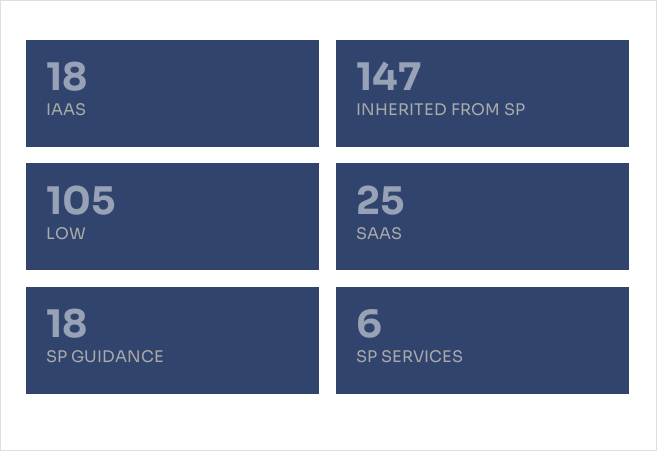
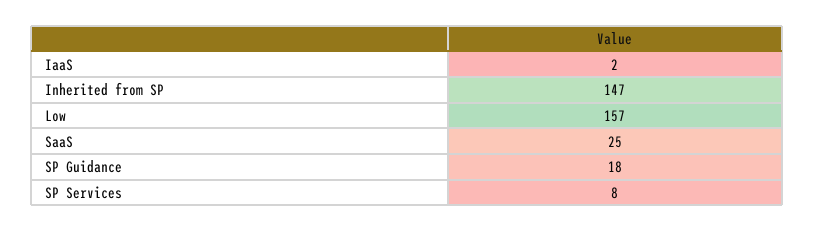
IAAS: 18 -> 2
LOW: 105 -> 157
SP SERVICES: 6 -> 8

